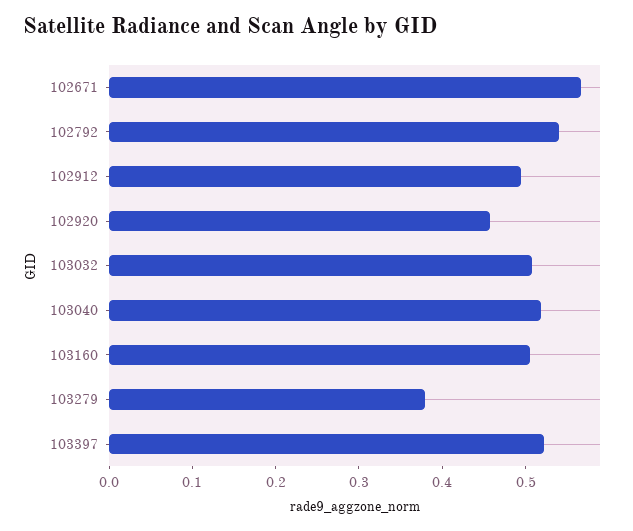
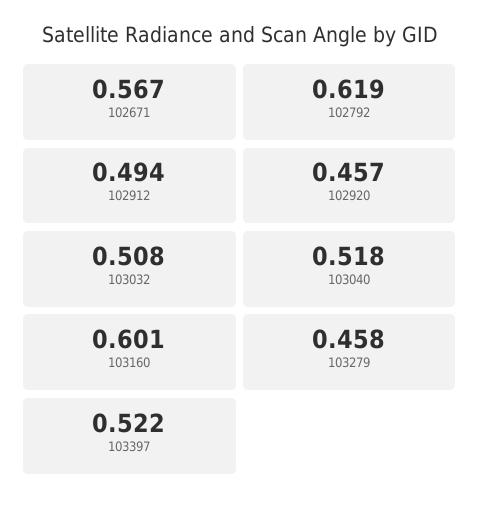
102792: 0.54 -> 0.619
103160: 0.5 -> 0.601
103279: 0.38 -> 0.458

